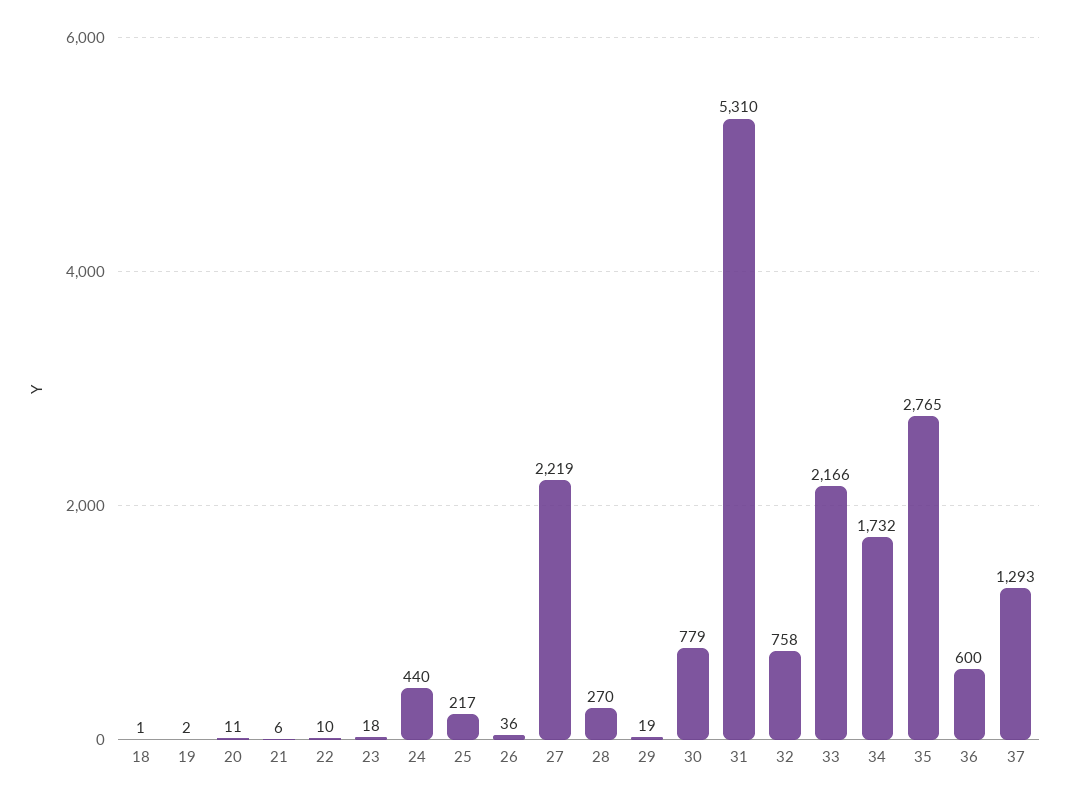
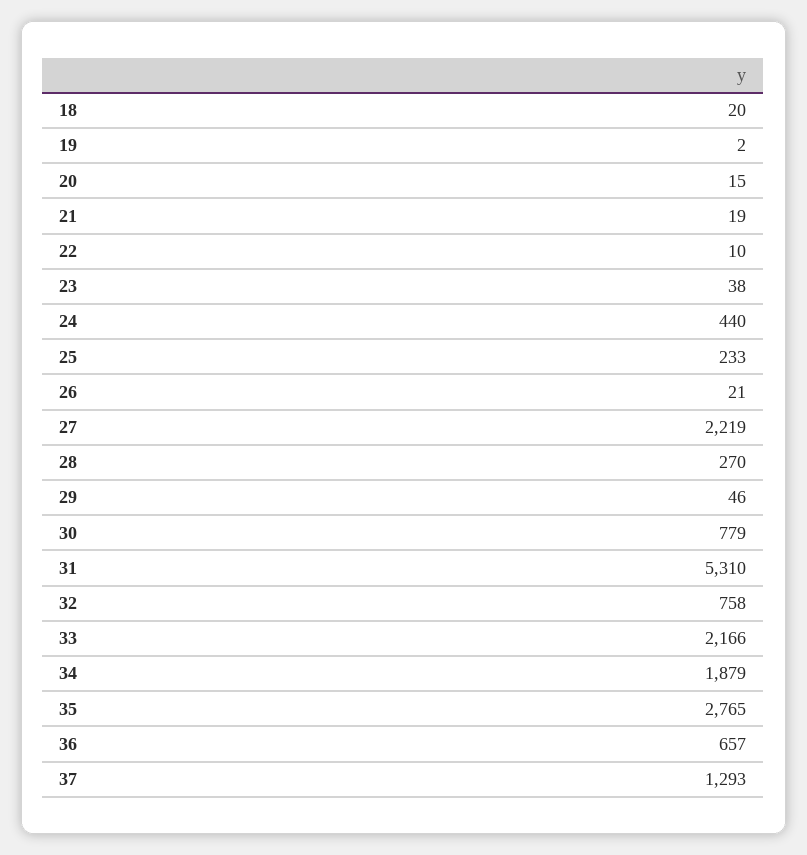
18: 1 -> 20
20: 11 -> 15
21: 6 -> 19
23: 18 -> 38
25: 217 -> 233
26: 36 -> 21
29: 19 -> 46
34: 1732 -> 1879
36: 600 -> 657

